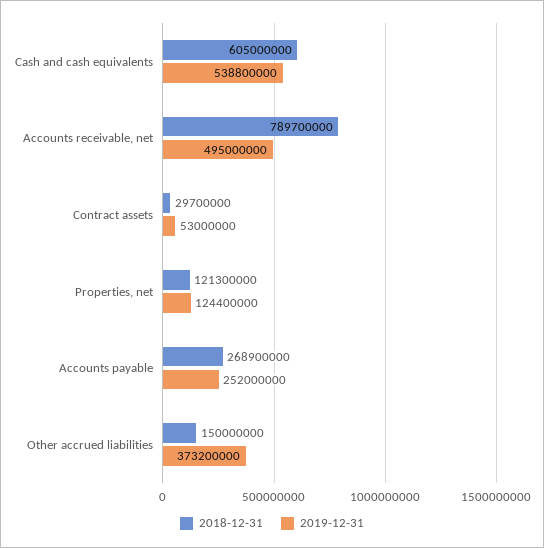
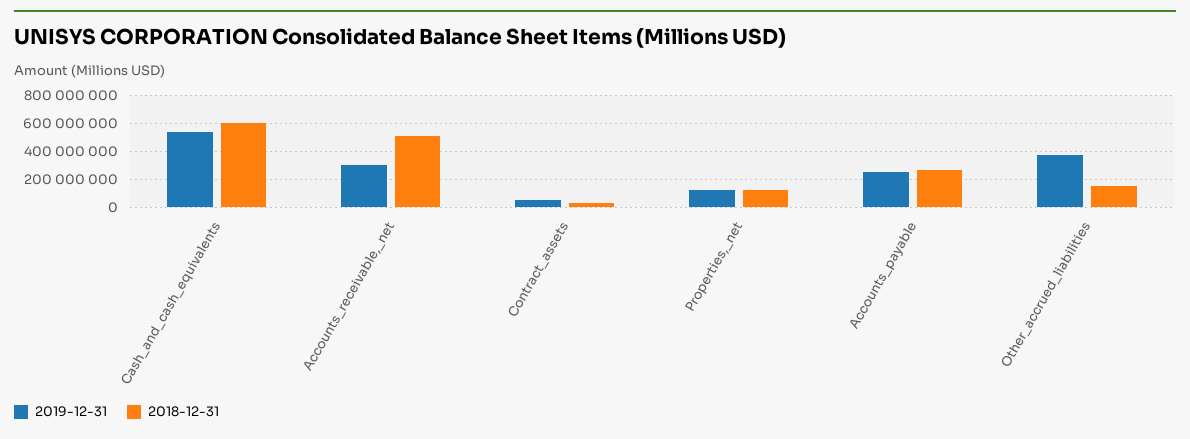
2018-12-31, Accounts receivable, net: 789700000 -> 500000000
2019-12-31, Accounts receivable, net: 495000000 -> 300000000

